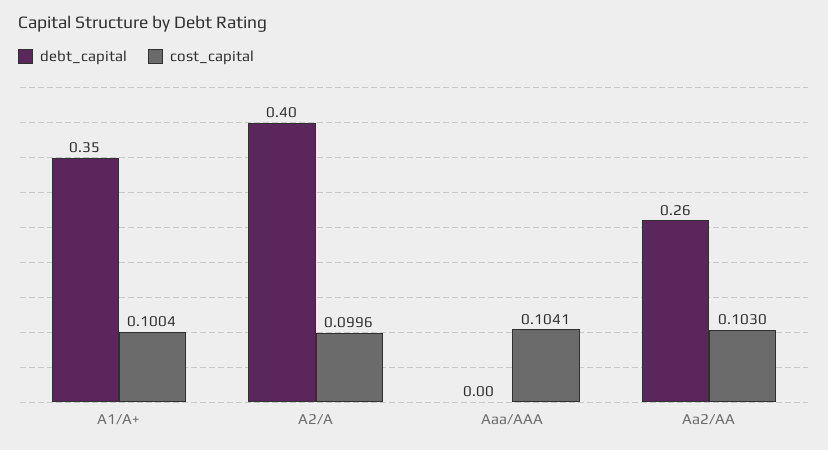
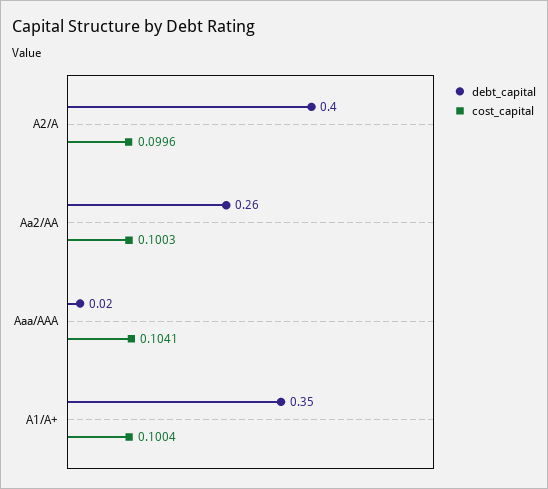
debt_capital, Aaa/AAA: 0 -> 0.02
cost_capital, Aa2/AA: 0.103 -> 0.1003

